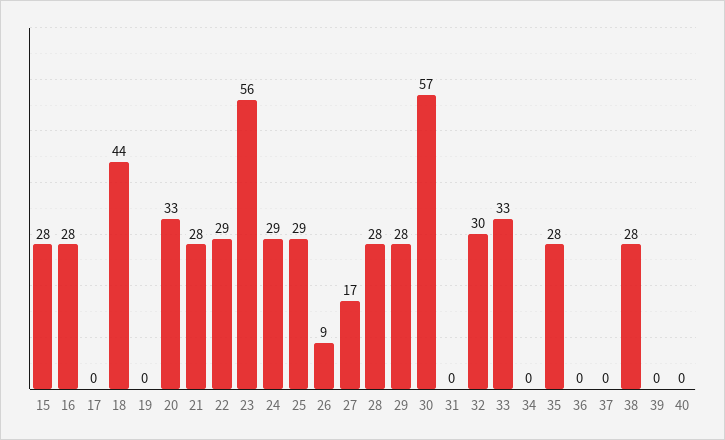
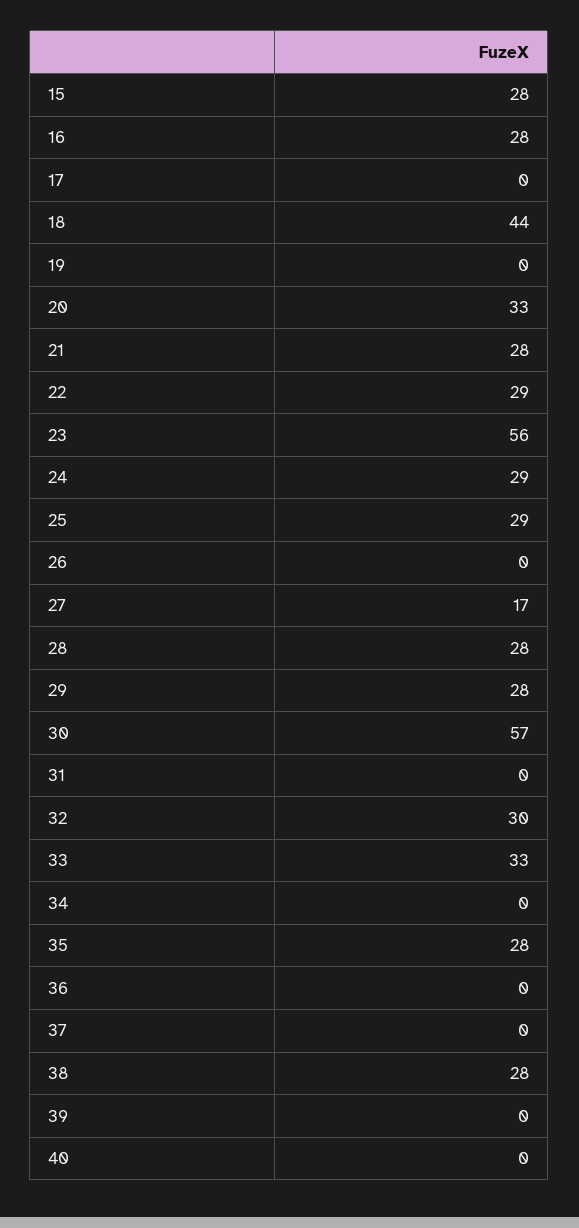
26: 9 -> 0

